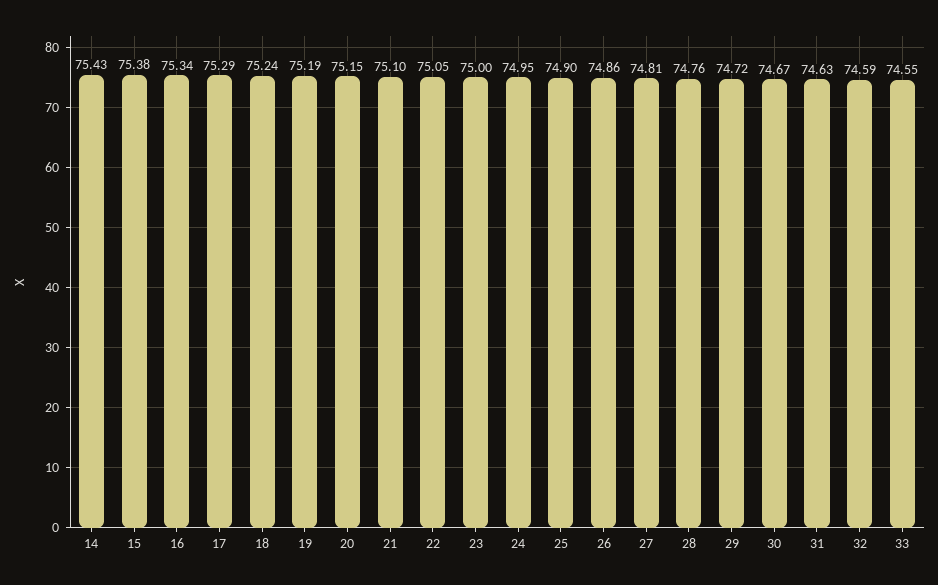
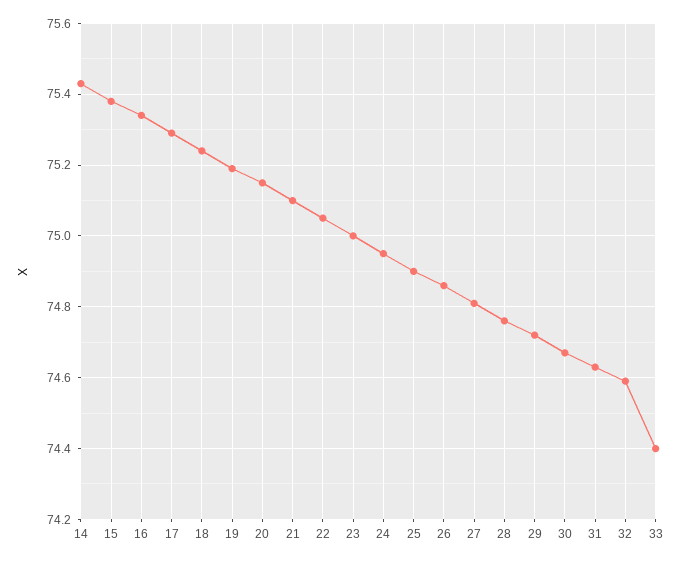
33: 74.55 -> 74.4

